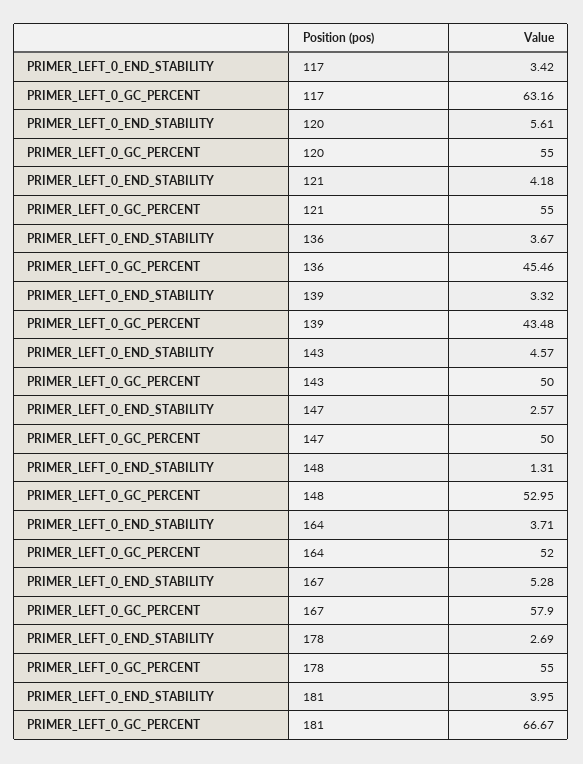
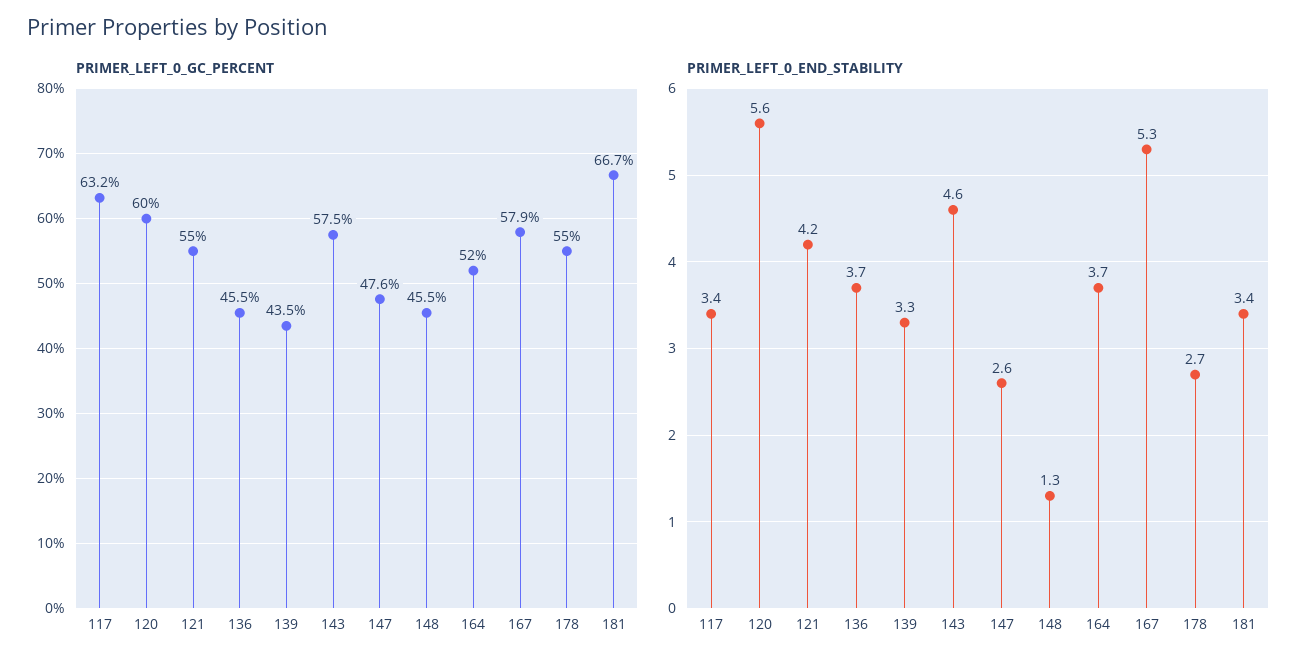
PRIMER_LEFT_0_GC_PERCENT, 120: 55 -> 60
PRIMER_LEFT_0_GC_PERCENT, 143: 50 -> 57.5
PRIMER_LEFT_0_GC_PERCENT, 147: 50 -> 47.6
PRIMER_LEFT_0_GC_PERCENT, 148: 52.95 -> 45.5
PRIMER_LEFT_0_END_STABILITY, 181: 3.95 -> 3.4

